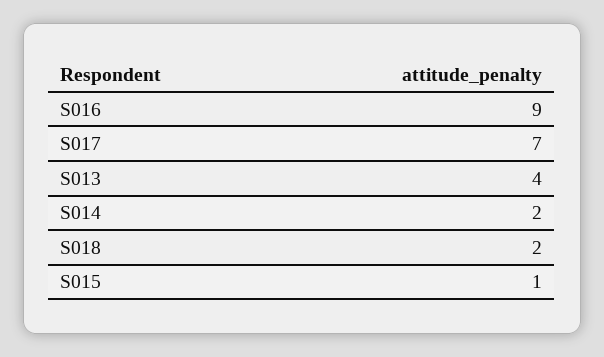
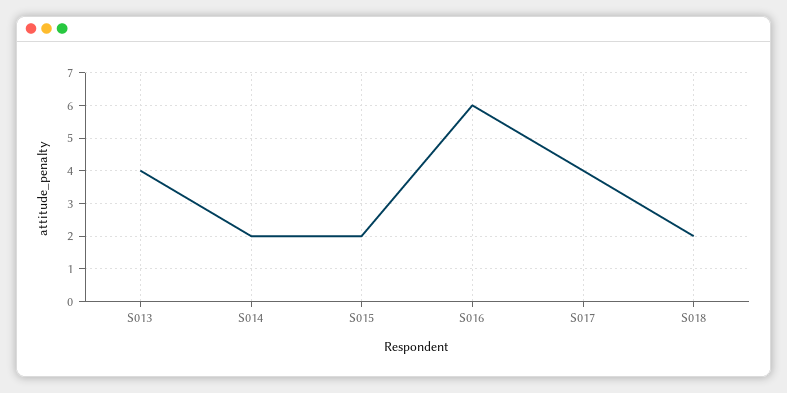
S016: 9 -> 6
S017: 7 -> 4
S015: 1 -> 2

